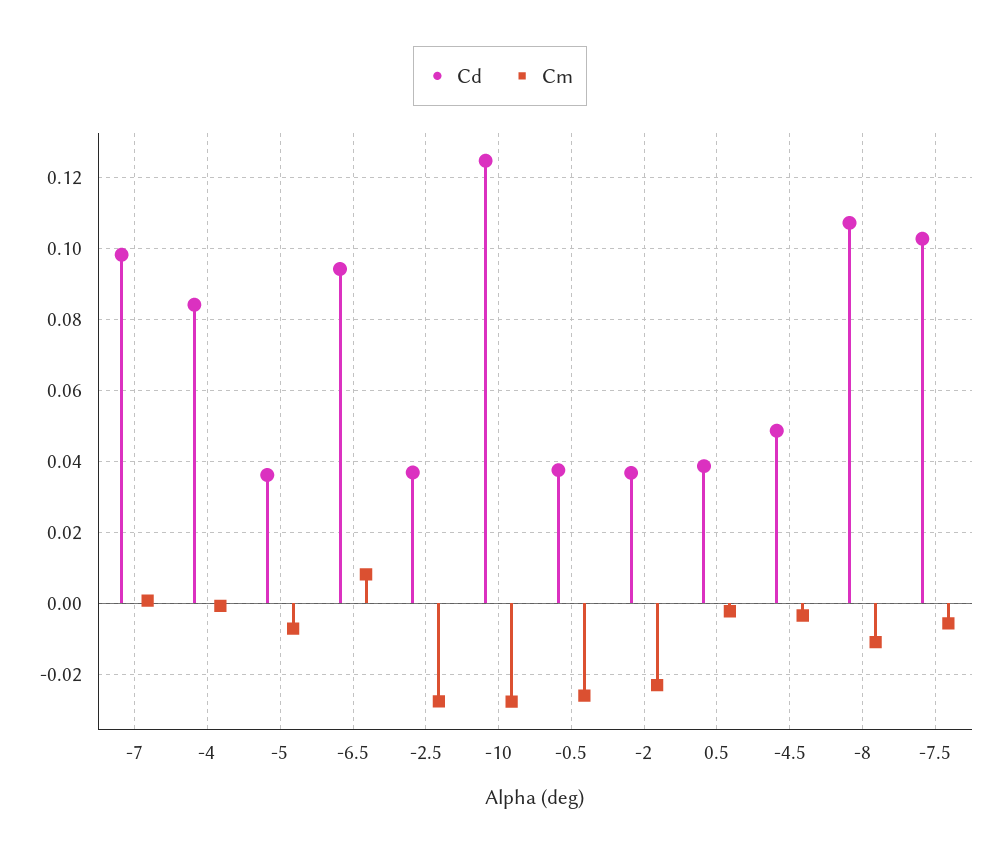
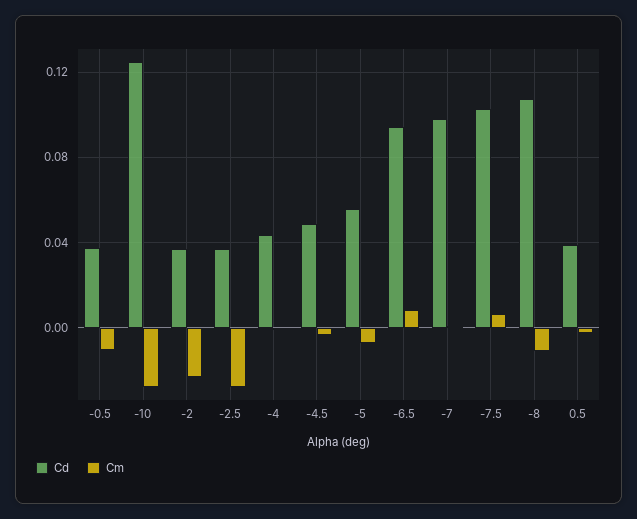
Cd, -4: 0.084 -> 0.045
Cd, -5: 0.036 -> 0.055
Cm, -0.5: -0.026 -> -0.01
Cm, -7.5: -0.006 -> 0.005

